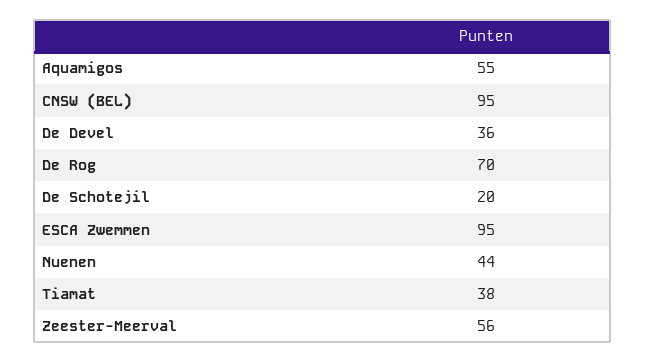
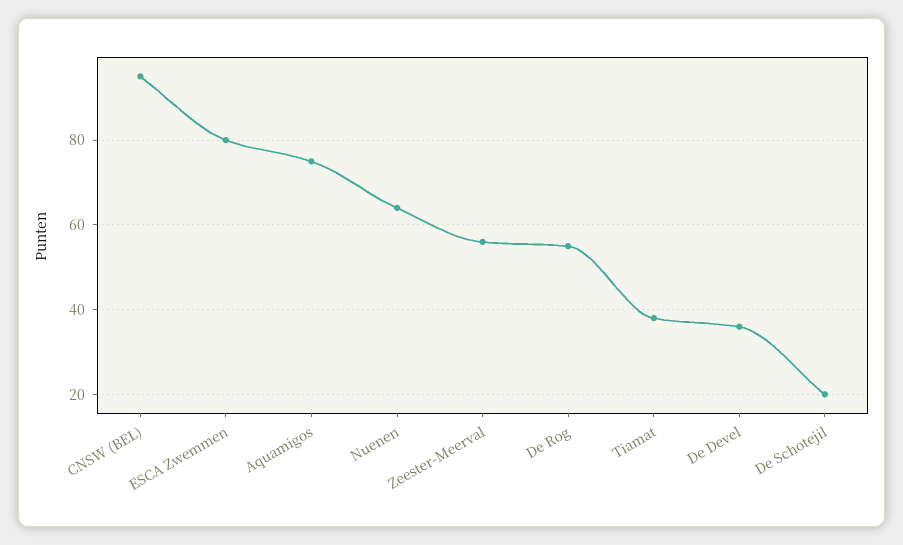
Aquamigos: 55 -> 75
De Rog: 70 -> 55
ESCA Zwemmen: 95 -> 80
Nuenen: 44 -> 65

